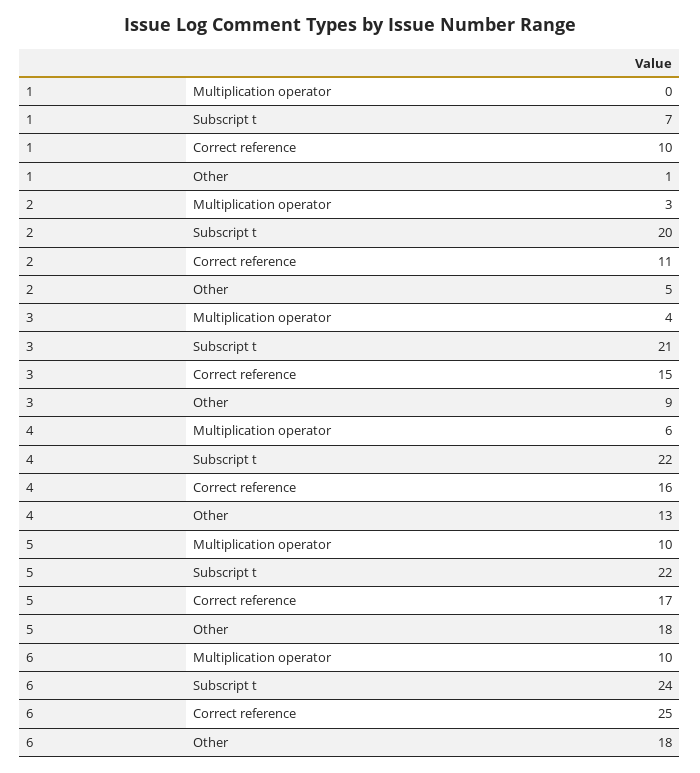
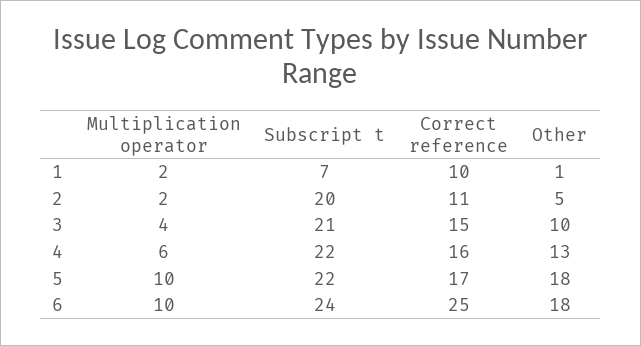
1, Multiplication operator: 0 -> 2
2, Multiplication operator: 3 -> 2
3, Other: 9 -> 10

